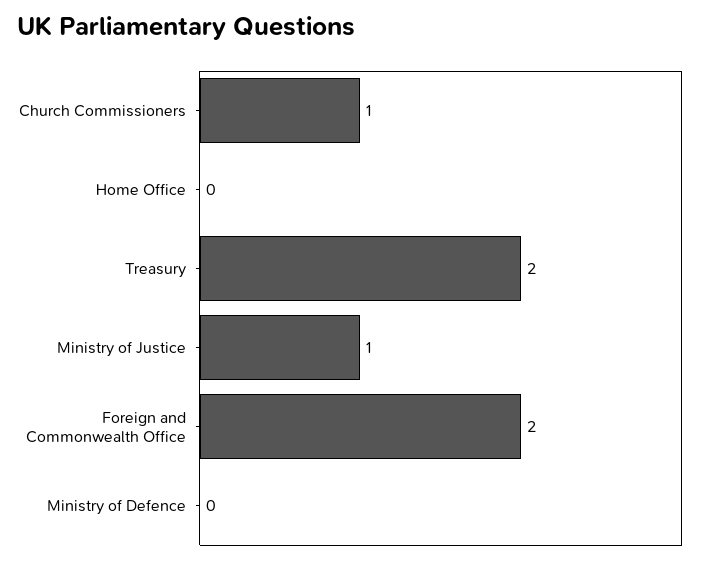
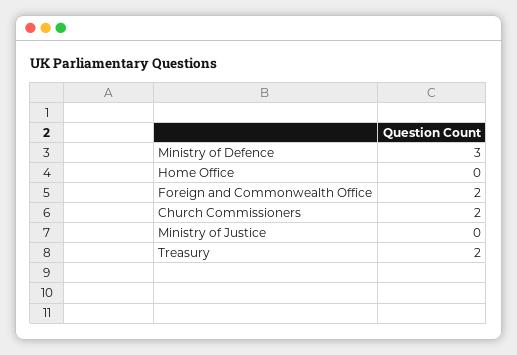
Church Commissioners: 1 -> 2
Ministry of Justice: 1 -> 0
Ministry of Defence: 0 -> 3

